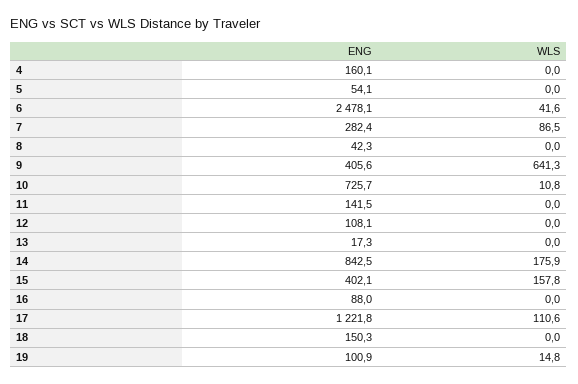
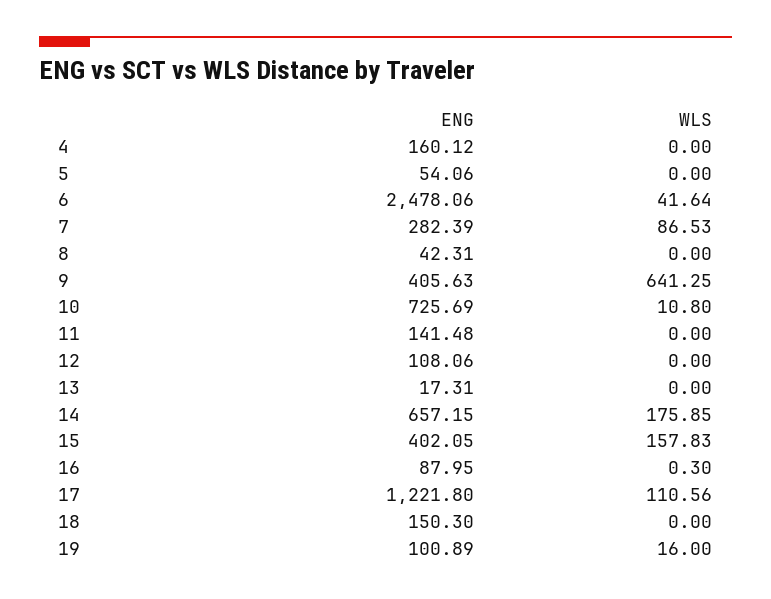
ENG, 14: 842.5 -> 657.15
WLS, 16: 0 -> 0.3
WLS, 19: 14.8 -> 16

